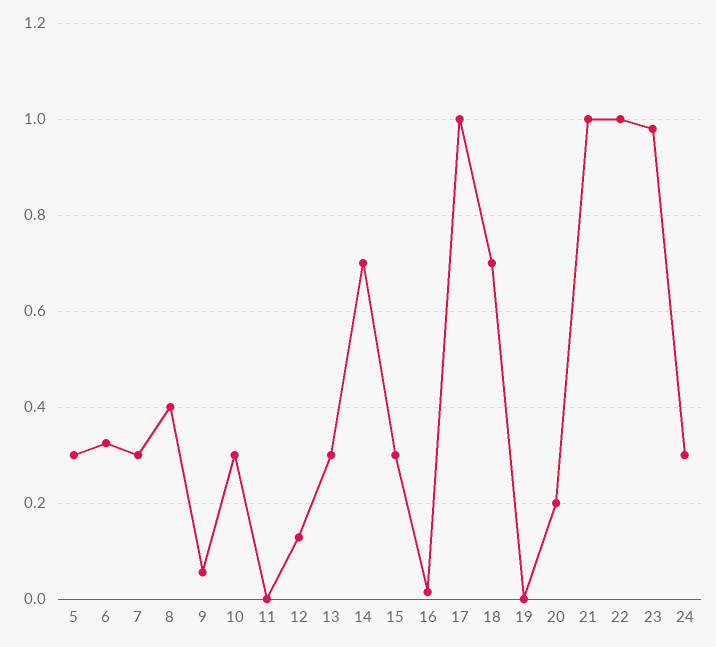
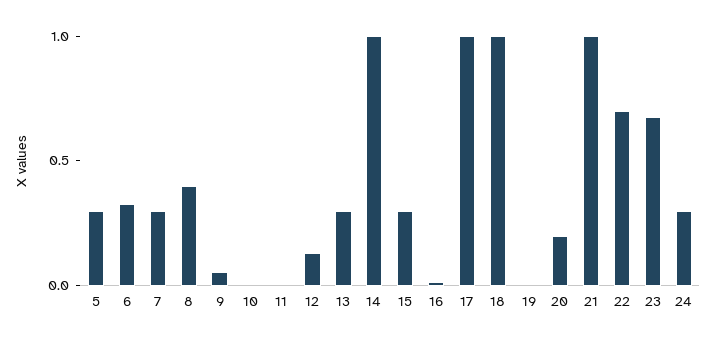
10: 0.3 -> 0
14: 0.7 -> 1
18: 0.7 -> 1
22: 1 -> 0.7
23: 0.98 -> 0.7

